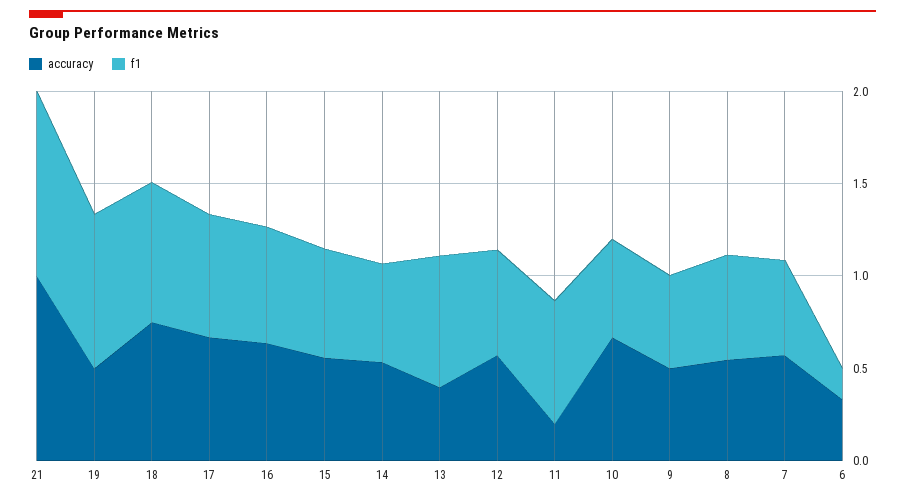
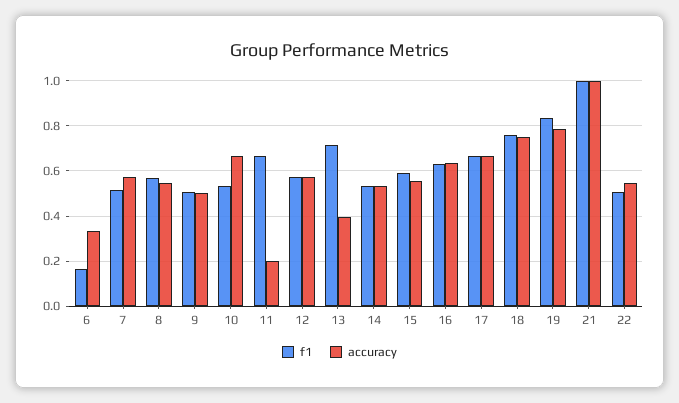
accuracy, 19: 0.5 -> 0.8
f1, 22: none -> 0.5
accuracy, 22: none -> 0.55

